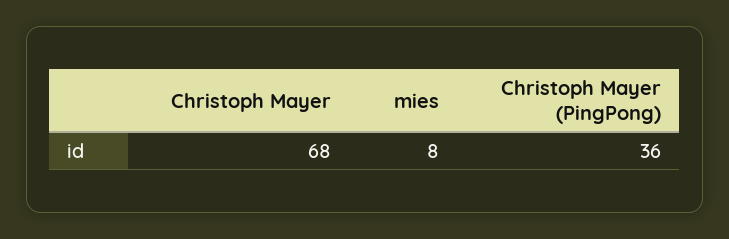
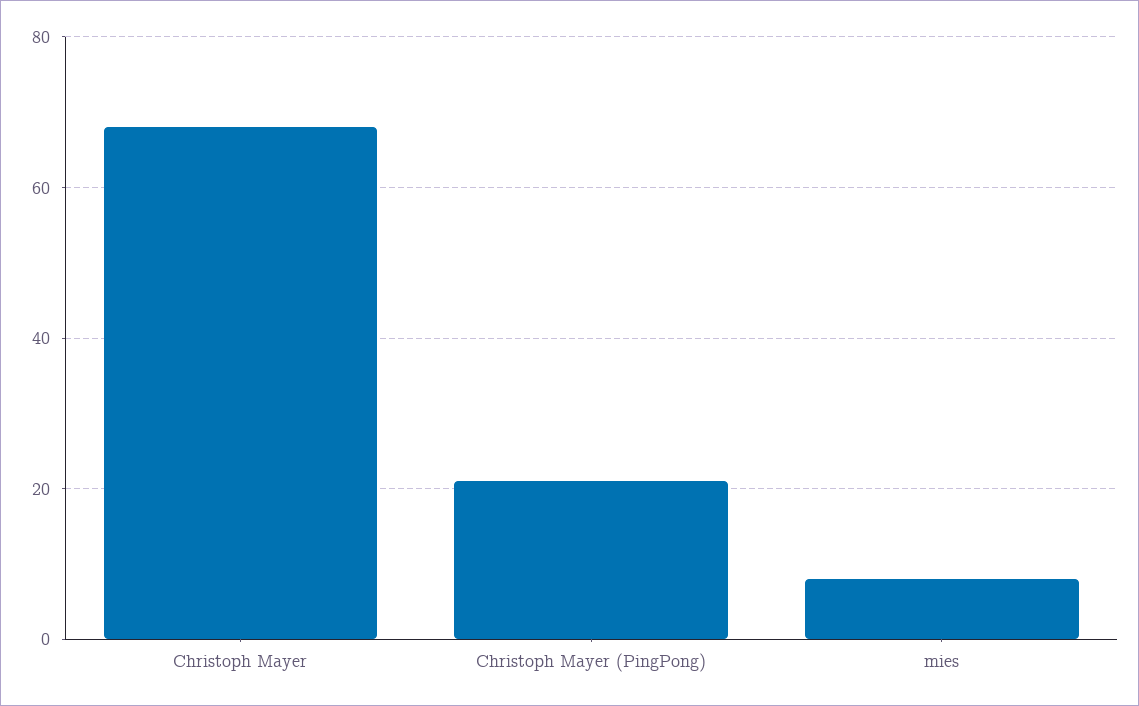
Christoph Mayer (PingPong): 36 -> 20

